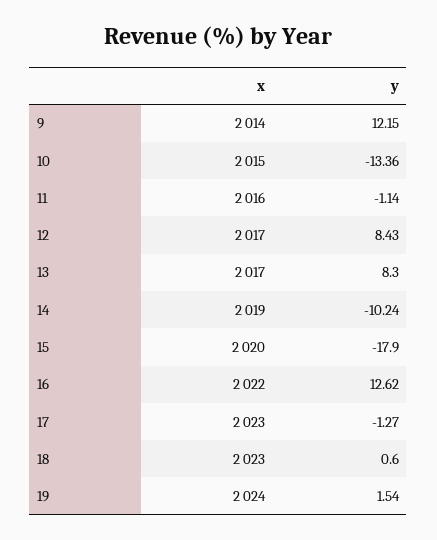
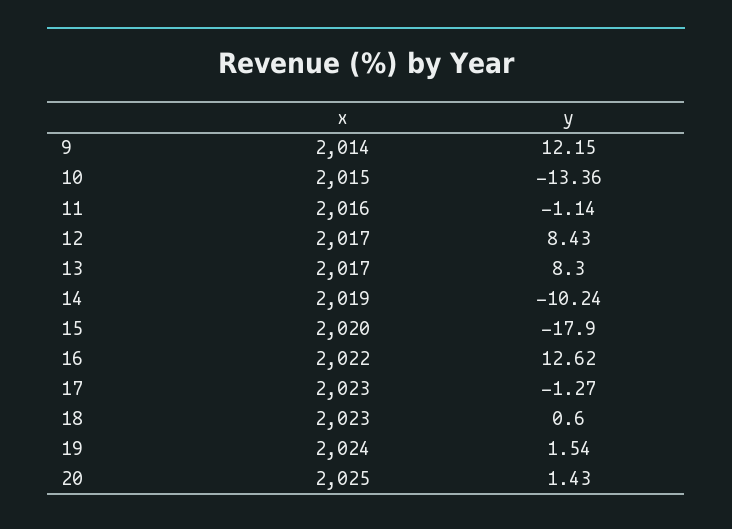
x, 20: none -> 2025
y, 20: none -> 1.43

